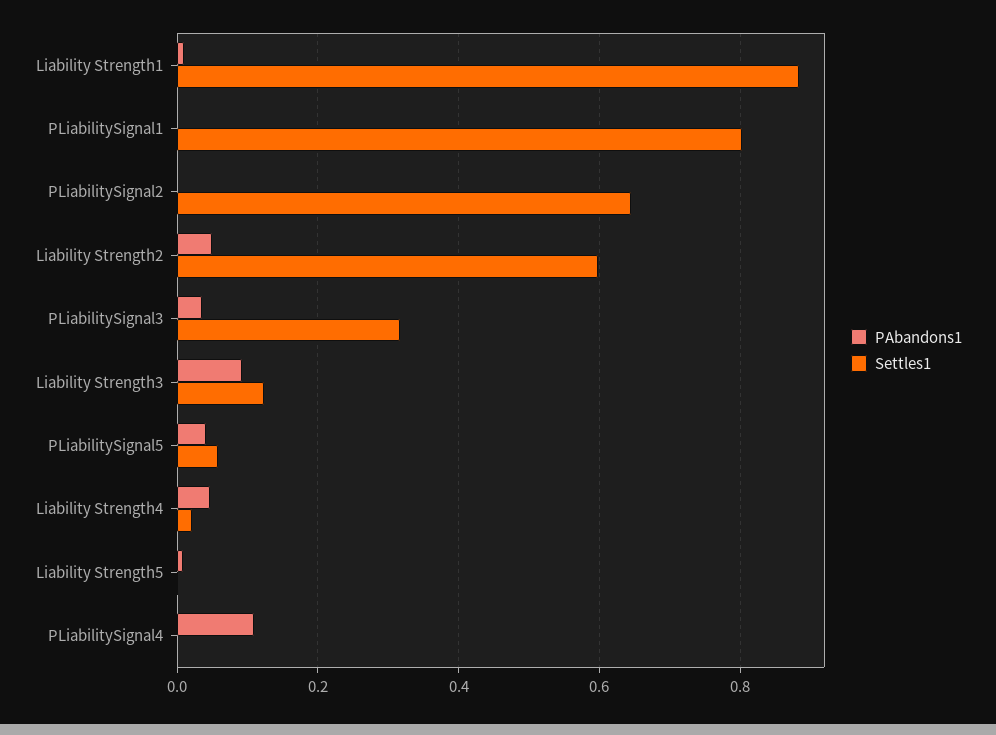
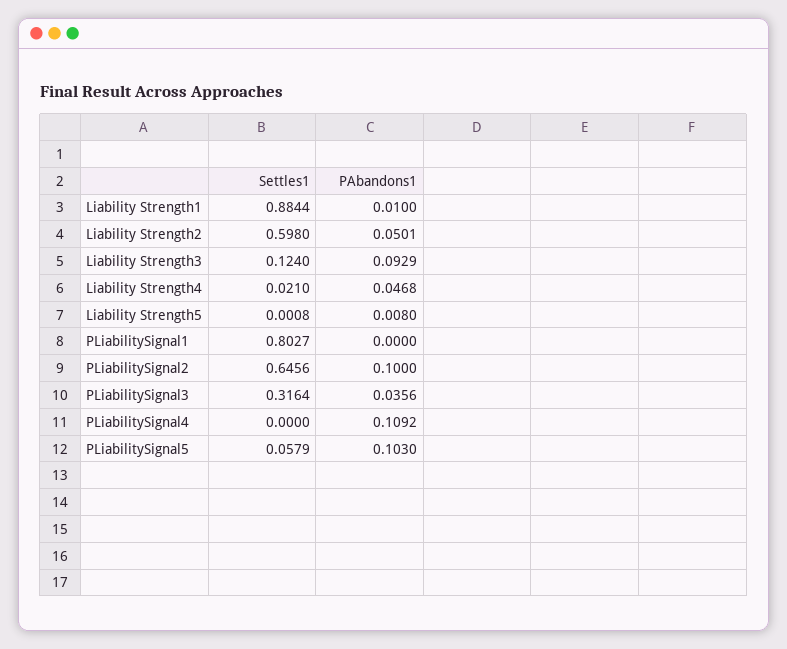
PAbandons1, PLiabilitySignal2: 0 -> 0.1
PAbandons1, PLiabilitySignal5: 0.04 -> 0.103

